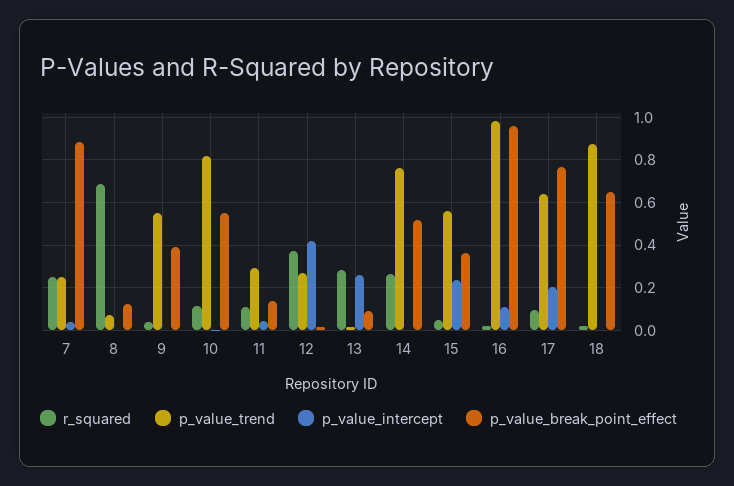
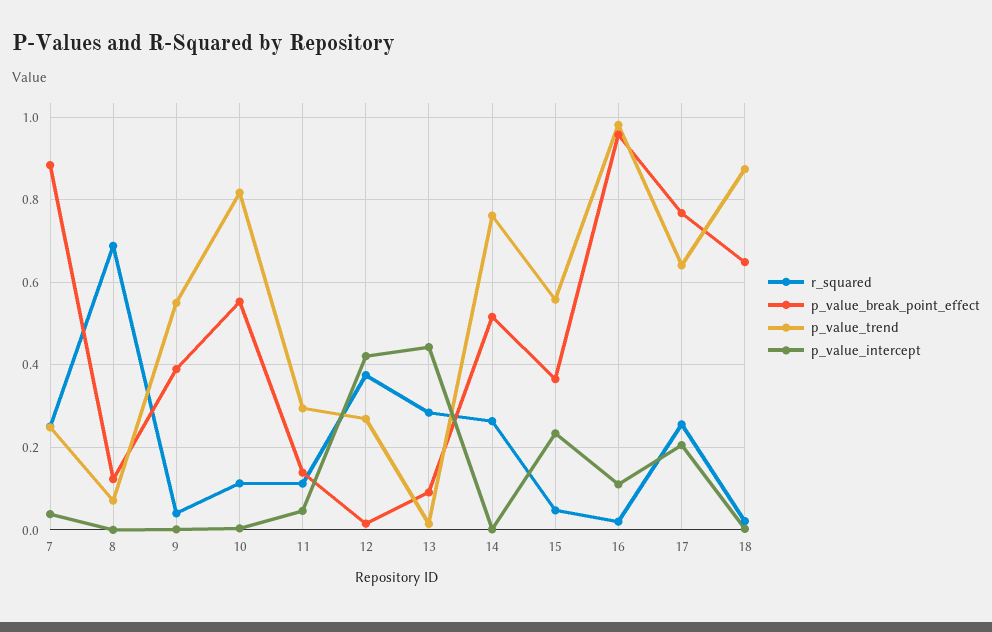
p_value_intercept, 13: 0.25 -> 0.44
r_squared, 17: 0.1 -> 0.26

